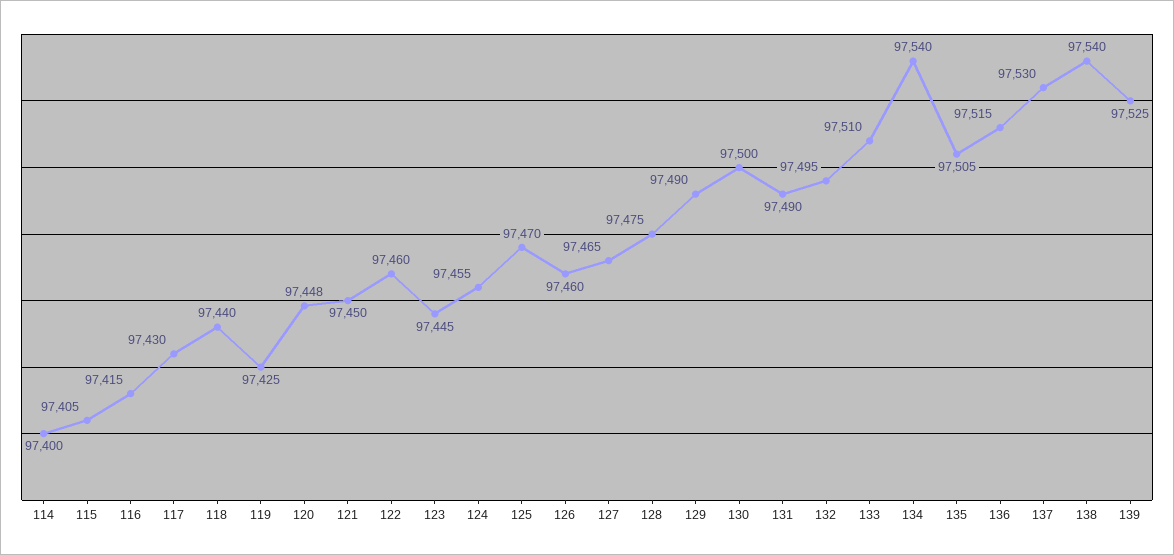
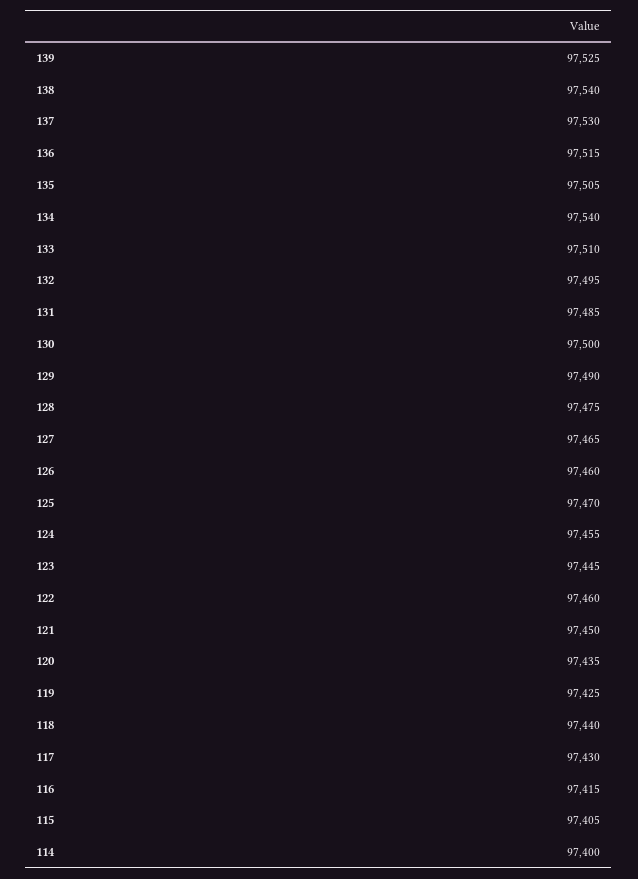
120: 97448 -> 97435
131: 97490 -> 97485

